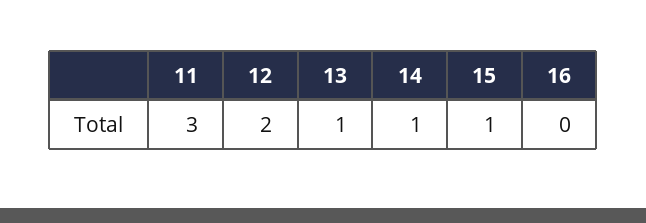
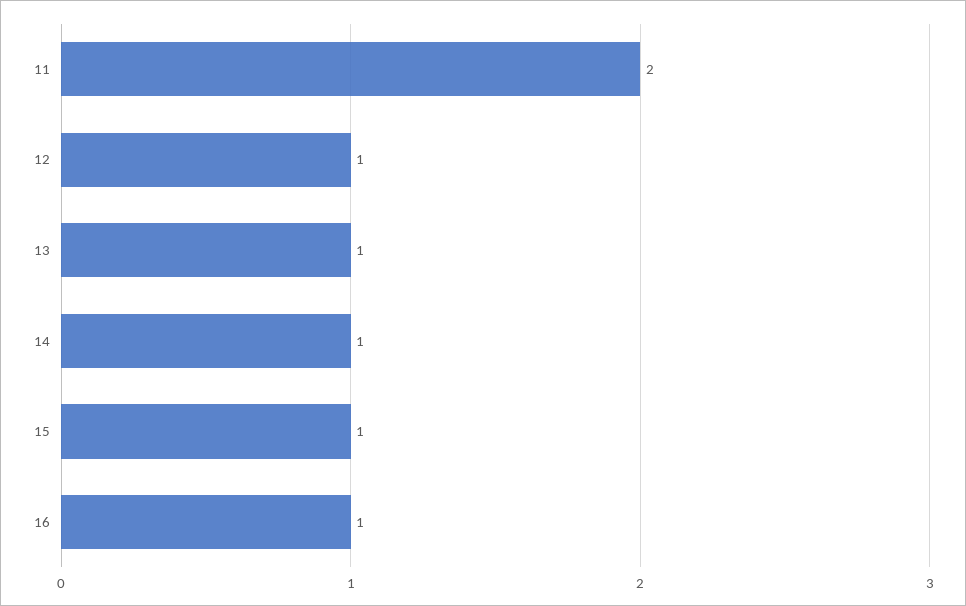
11: 3 -> 2
12: 2 -> 1
16: 0 -> 1

